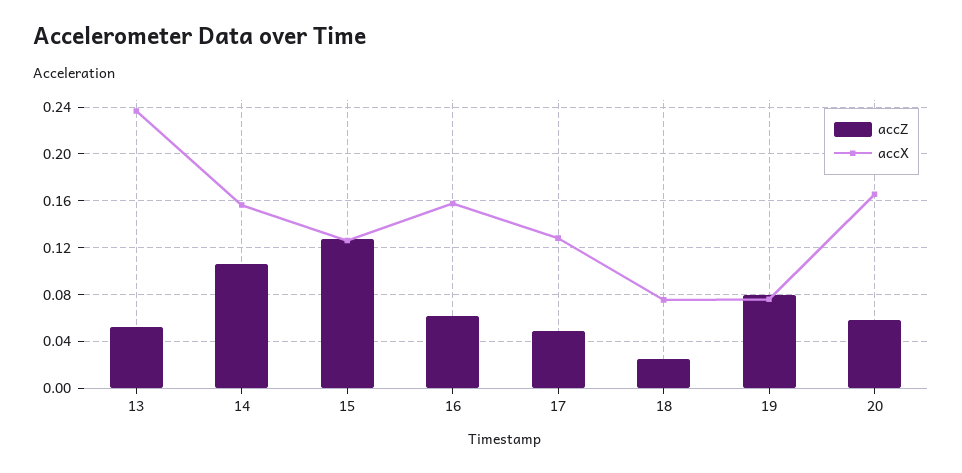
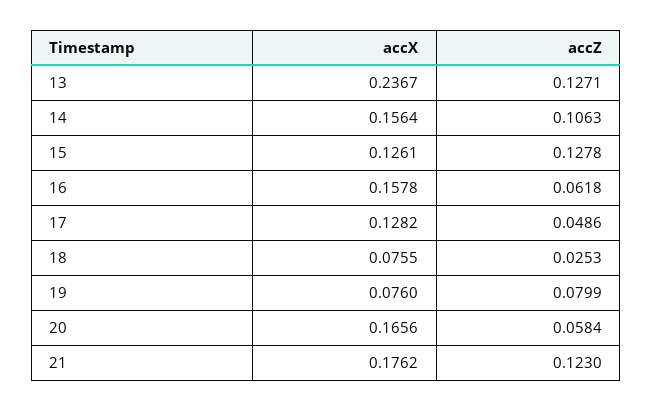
accZ, 13: 0.05 -> 0.1271
accX, 21: none -> 0.1762
accZ, 21: none -> 0.123

